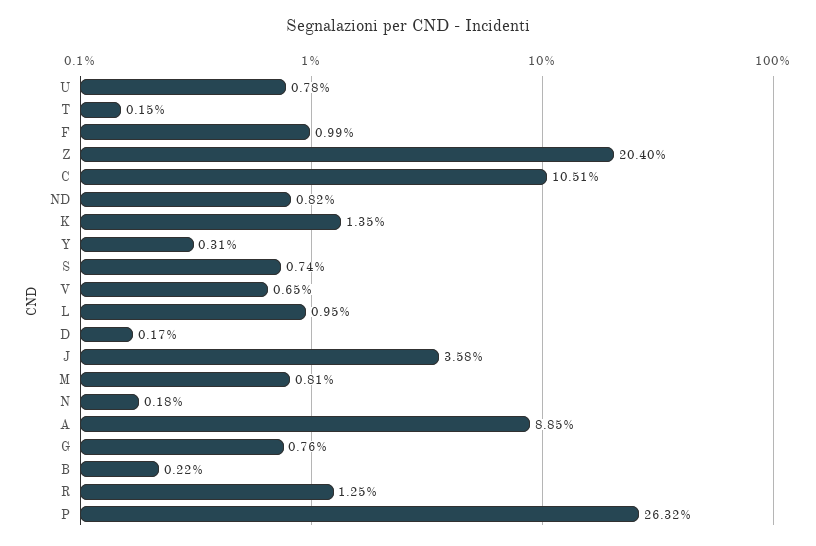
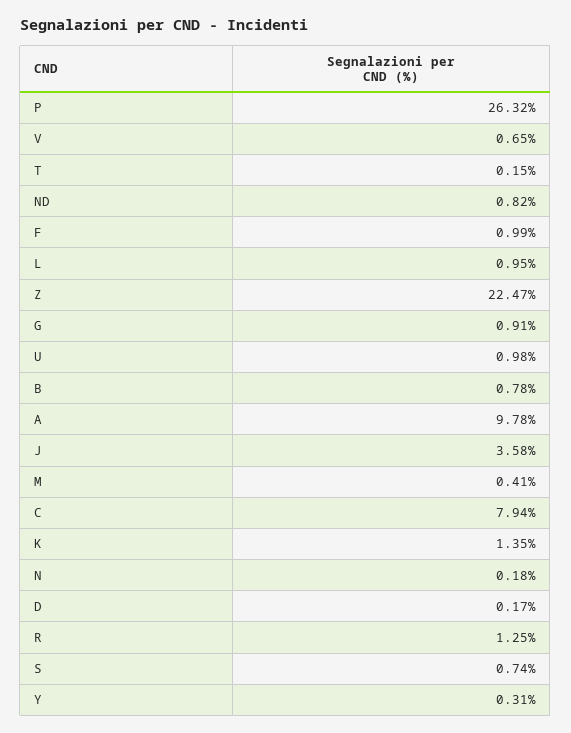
U: 0.78 -> 0.98
Z: 20.4 -> 22.47
C: 10.51 -> 7.94
M: 0.81 -> 0.41
A: 8.85 -> 9.78
G: 0.76 -> 0.91
B: 0.22 -> 0.78

